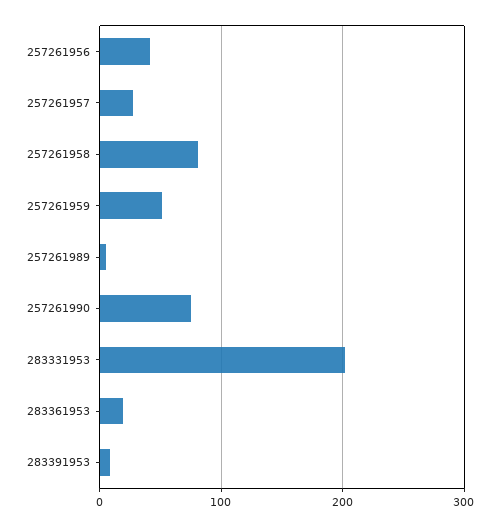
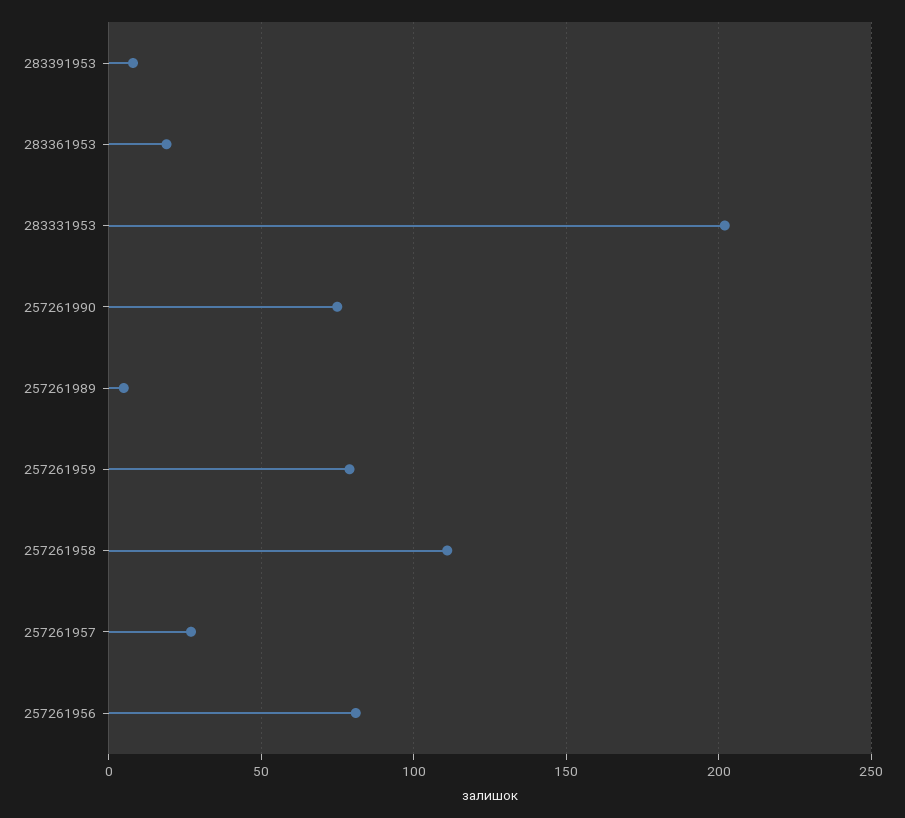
257261956: 40 -> 80
257261958: 80 -> 110
257261959: 50 -> 80

